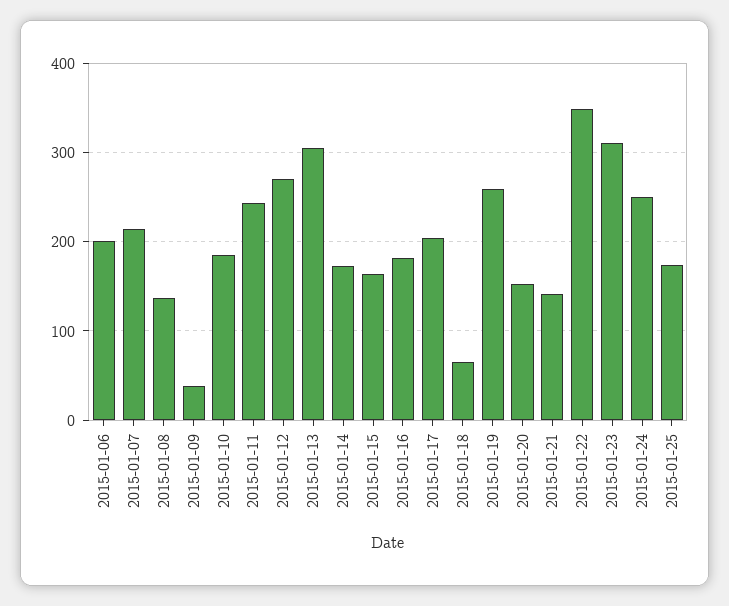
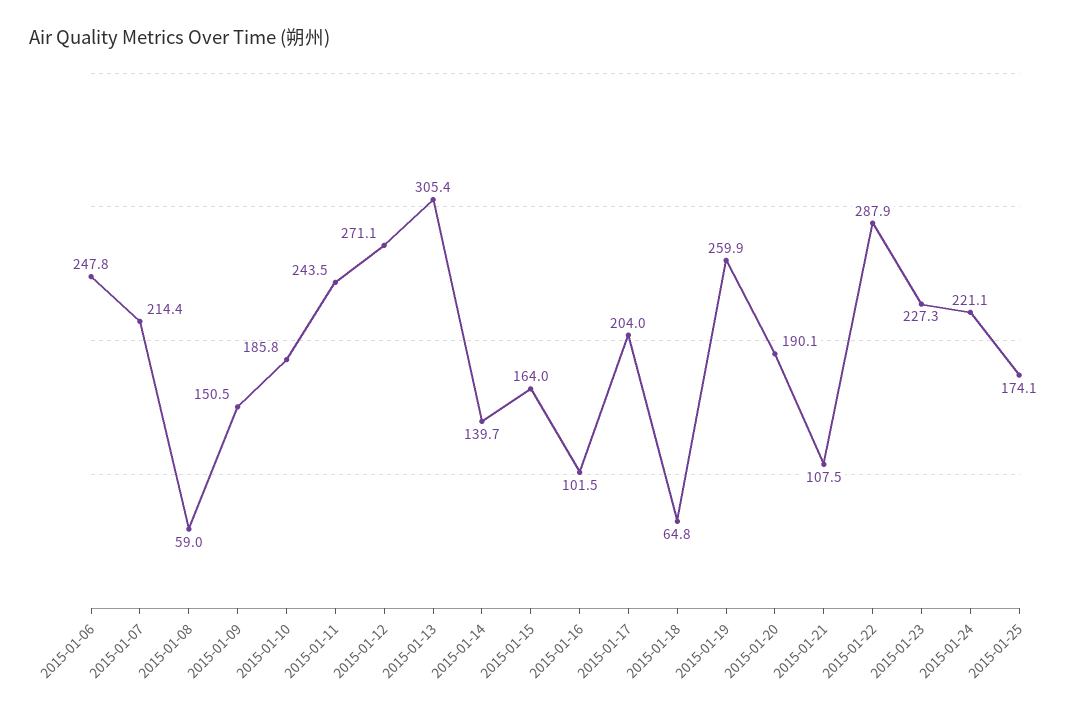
2015-01-06: 200 -> 247.8
2015-01-08: 140 -> 59
2015-01-09: 40 -> 150.5
2015-01-14: 170 -> 139.7
2015-01-16: 180 -> 101.5
2015-01-20: 150 -> 190.1
2015-01-21: 140 -> 107.5
2015-01-22: 350 -> 287.9
2015-01-23: 310 -> 227.3
2015-01-24: 250 -> 221.1

